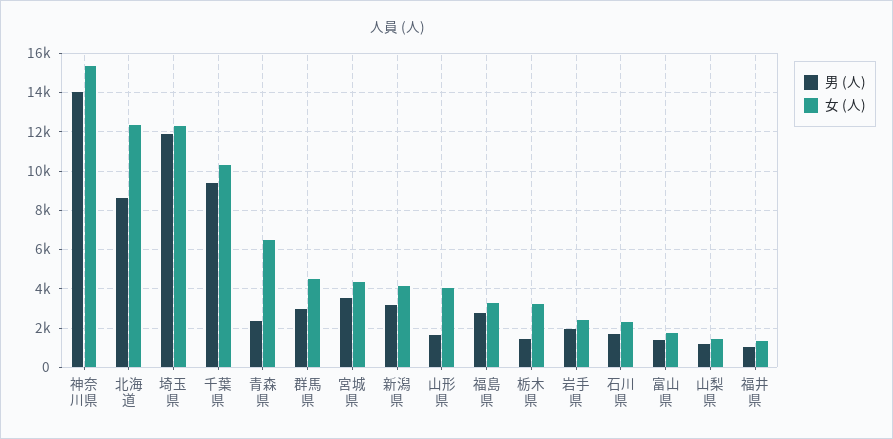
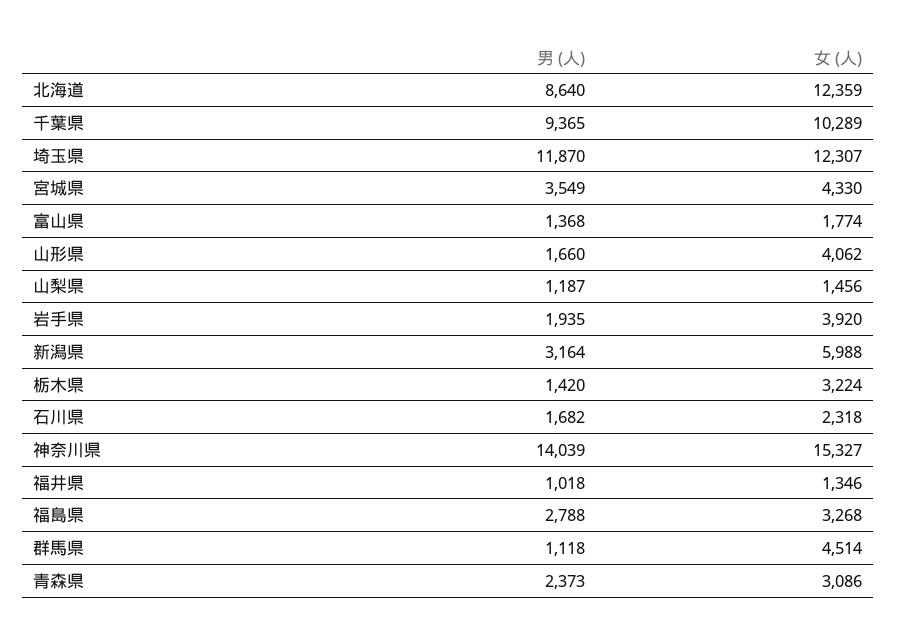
女 (人), 青森県: 6500 -> 3086
男 (人), 群馬県: 3000 -> 1118
女 (人), 新潟県: 4000 -> 5988
女 (人), 岩手県: 2500 -> 3920

